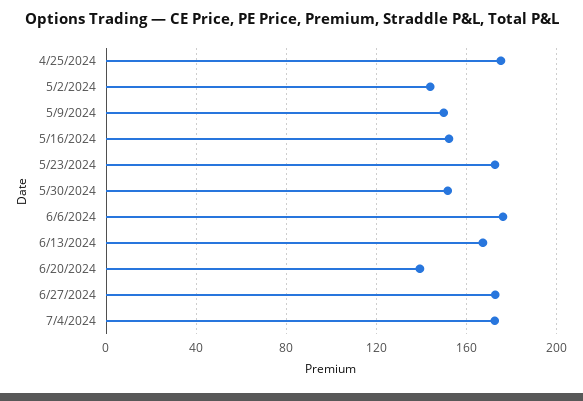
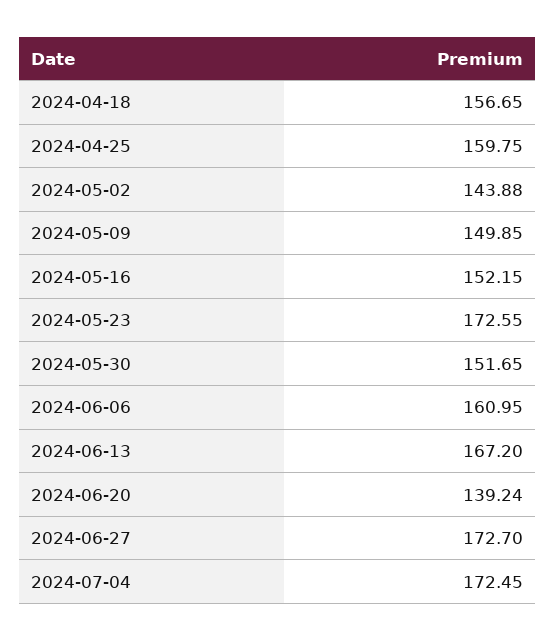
4/25/2024: 175 -> 159.75
6/6/2024: 175 -> 160.95
2024-04-18: none -> 156.65

